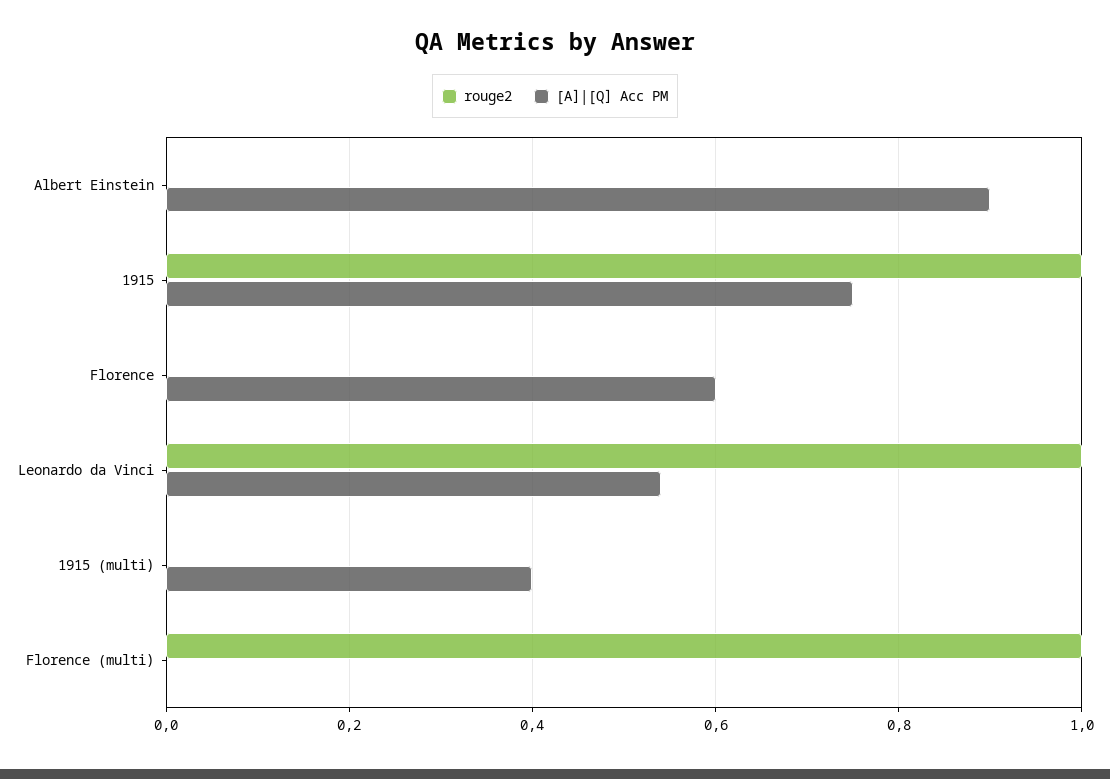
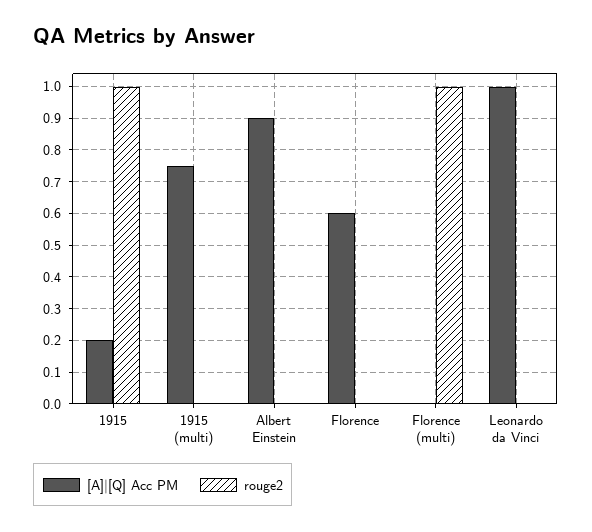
[A]|[Q] Acc PM, 1915: 0.75 -> 0.2
rouge2, Leonardo da Vinci: 1 -> 0
[A]|[Q] Acc PM, Leonardo da Vinci: 0.55 -> 1
[A]|[Q] Acc PM, 1915 (multi): 0.4 -> 0.75

